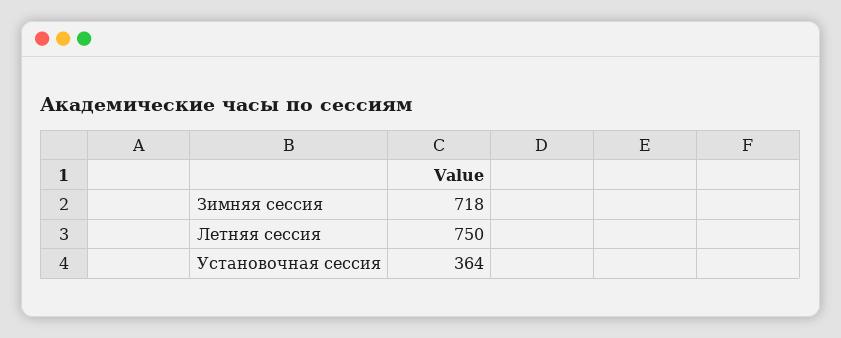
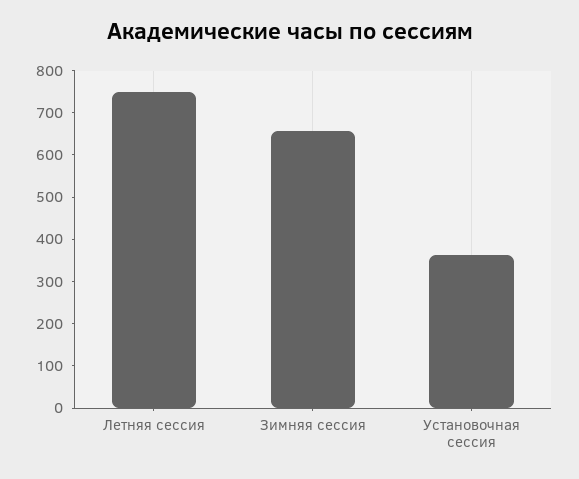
Зимняя сессия: 718 -> 660

